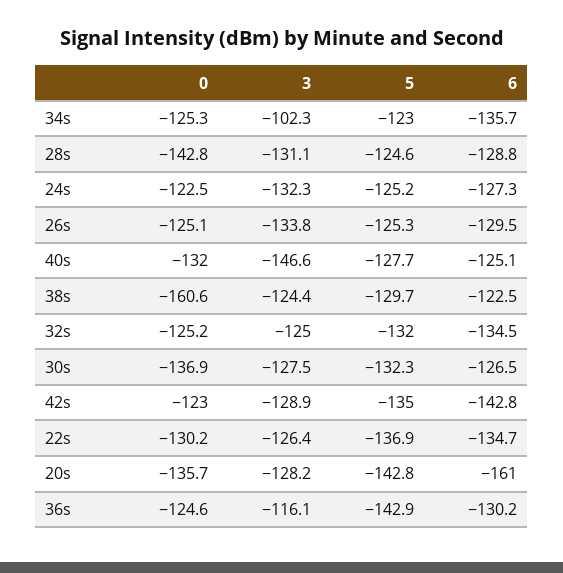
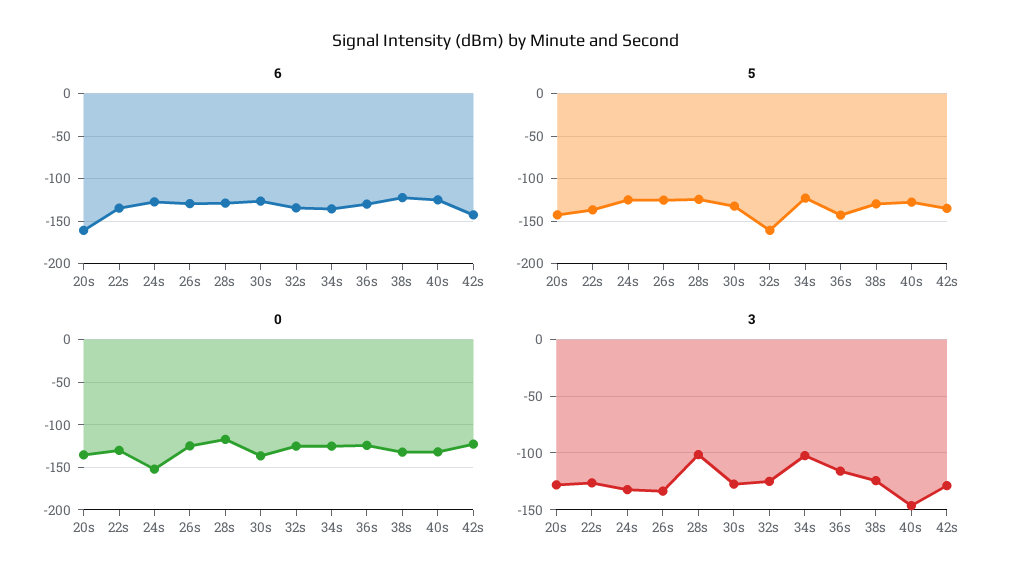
0, 28s: -142.8 -> -120
3, 28s: -131.1 -> -100
0, 24s: -122.5 -> -150
0, 38s: -160.6 -> -130
5, 32s: -132 -> -160

